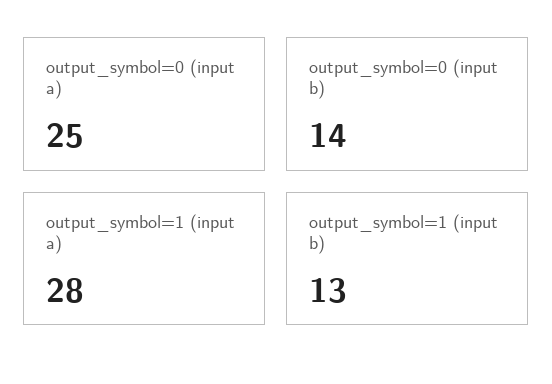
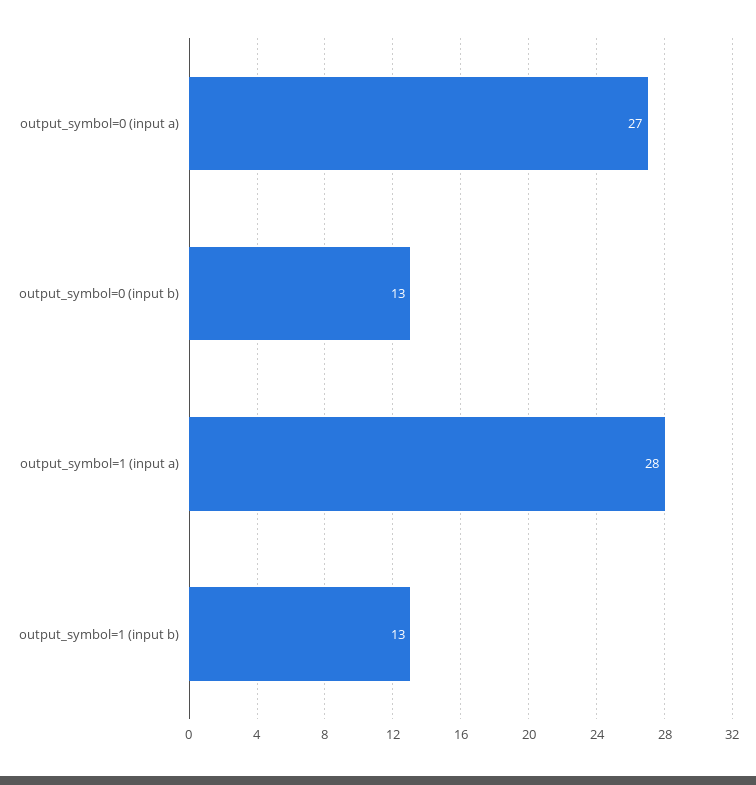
output_symbol=0 (input a): 25 -> 27
output_symbol=0 (input b): 14 -> 13

